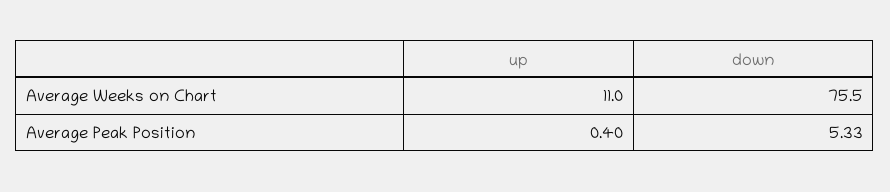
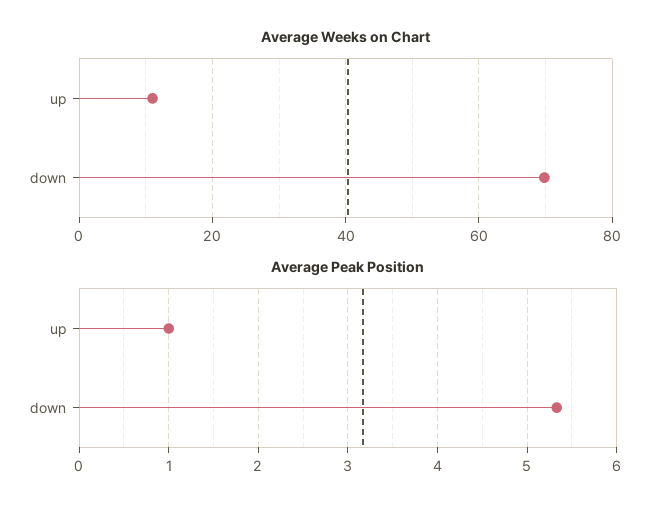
Average Weeks on Chart, down: 75.5 -> 70
Average Peak Position, up: 0.4 -> 1

